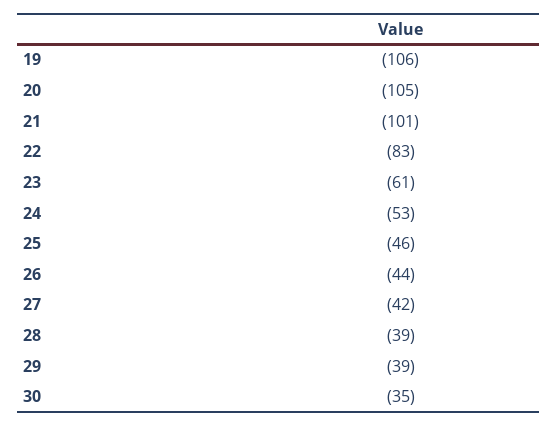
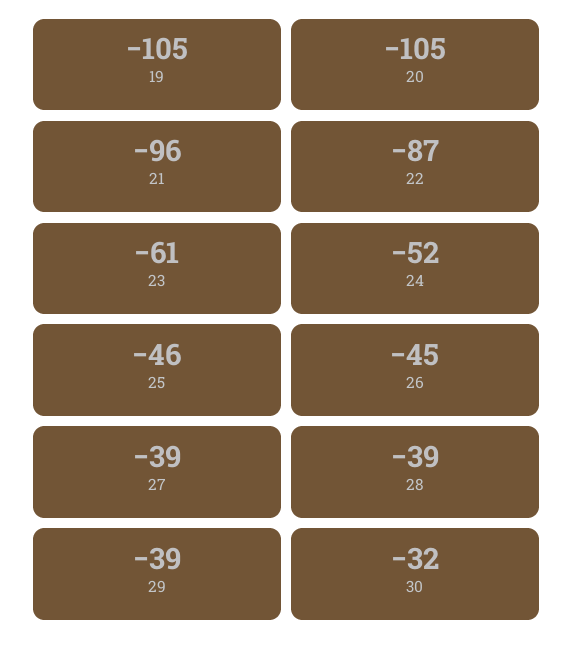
19: -106 -> -105
21: -101 -> -96
22: -83 -> -87
24: -53 -> -52
26: -44 -> -45
27: -42 -> -39
30: -35 -> -32

